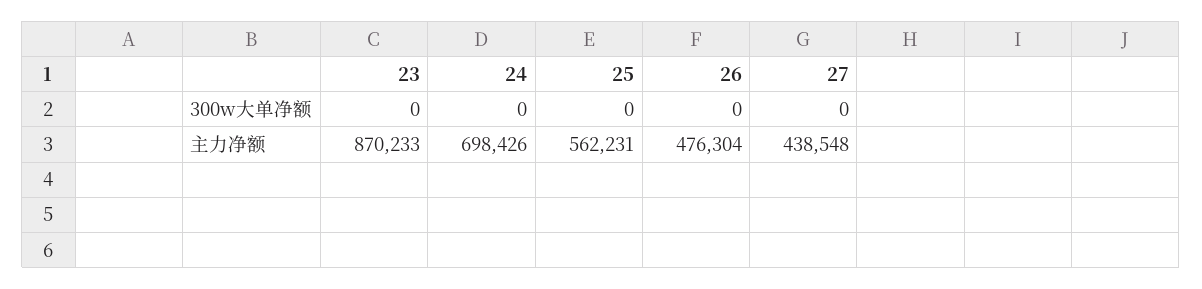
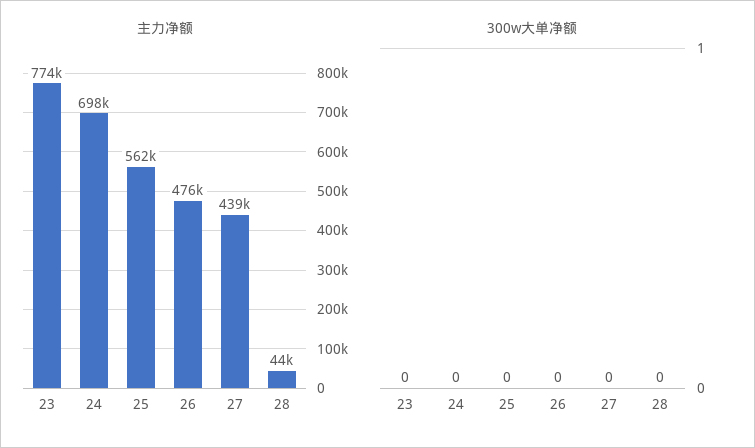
主力净额, 23: 870233 -> 774000
主力净额, 28: none -> 44000
300w大单净额, 28: none -> 0

